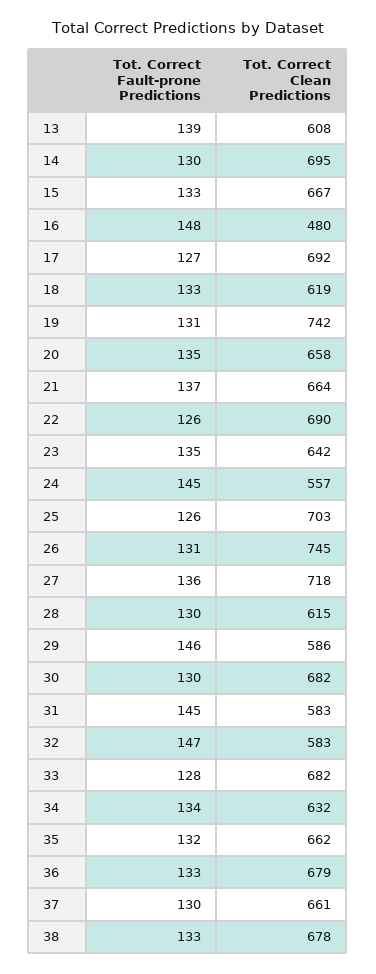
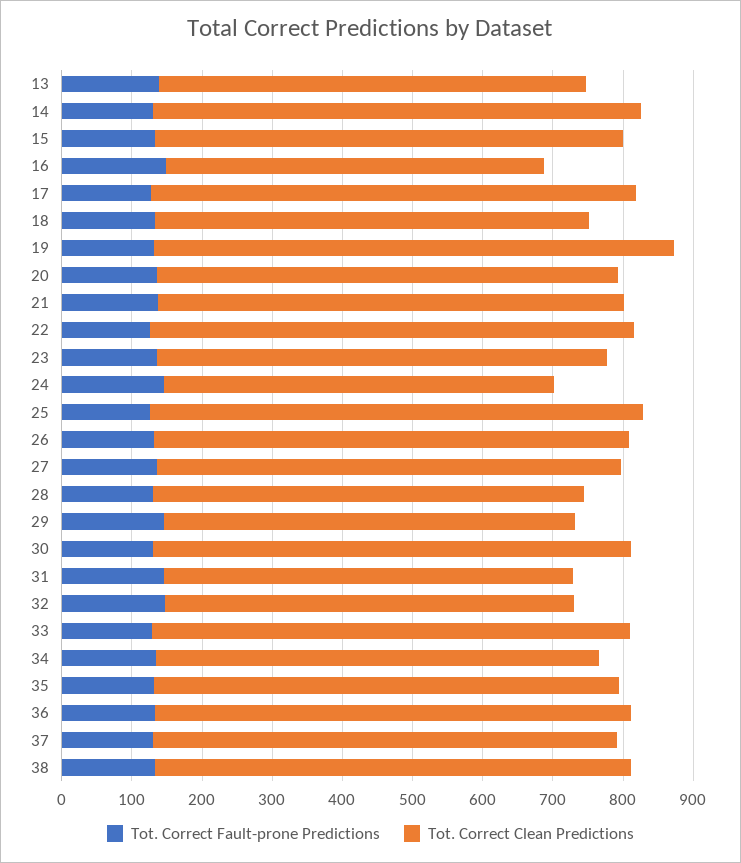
Tot. Correct Clean Predictions, 16: 480 -> 540
Tot. Correct Clean Predictions, 26: 745 -> 680
Tot. Correct Clean Predictions, 27: 718 -> 660

